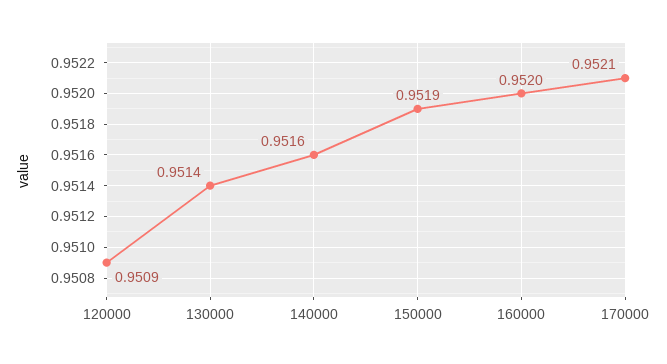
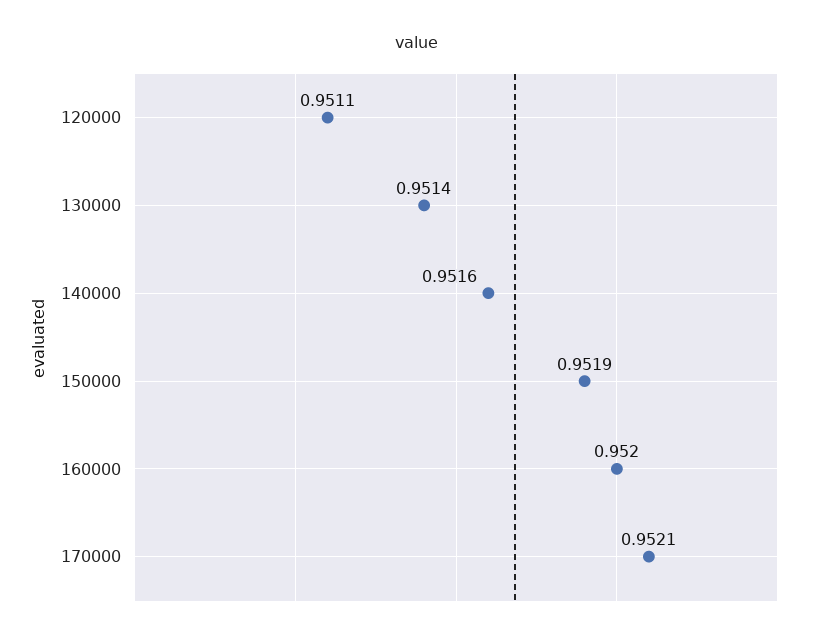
120000: 0.9509 -> 0.9511

